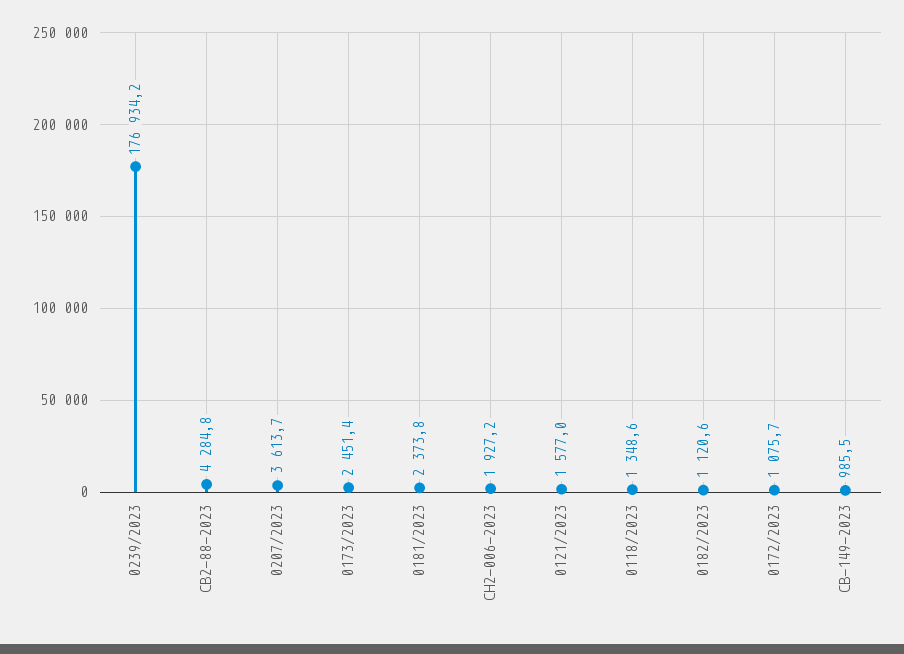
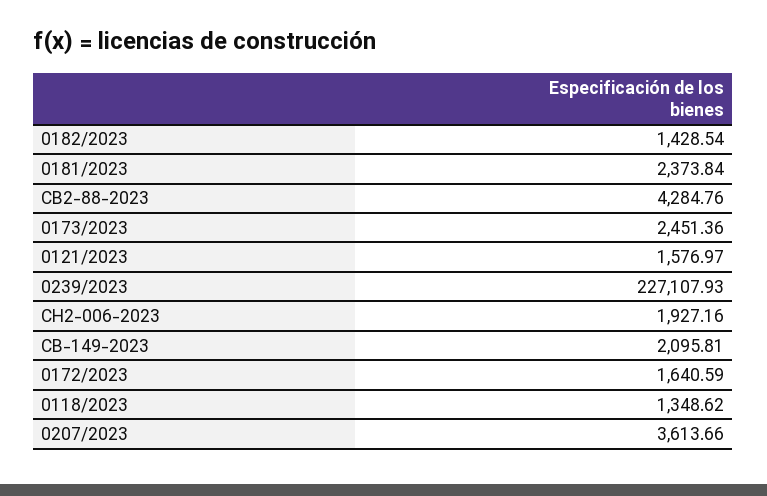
0239/2023: 176934.2 -> 227107.93
0182/2023: 1120.6 -> 1428.54
0172/2023: 1075.7 -> 1640.59
CB-149-2023: 985.5 -> 2095.81

